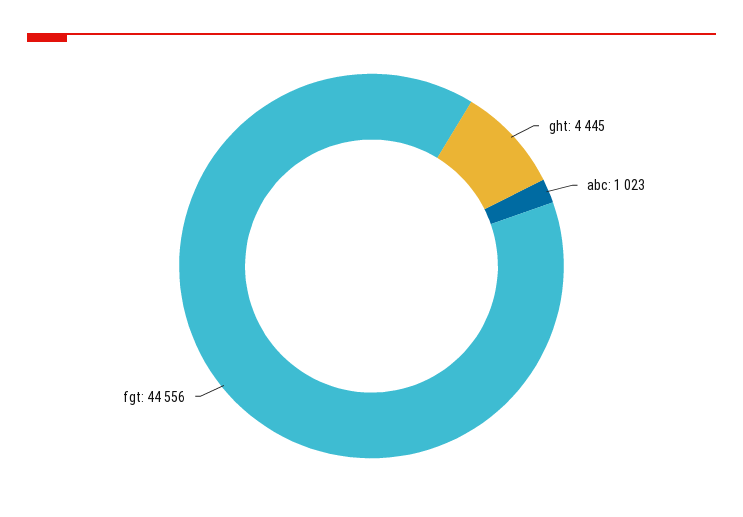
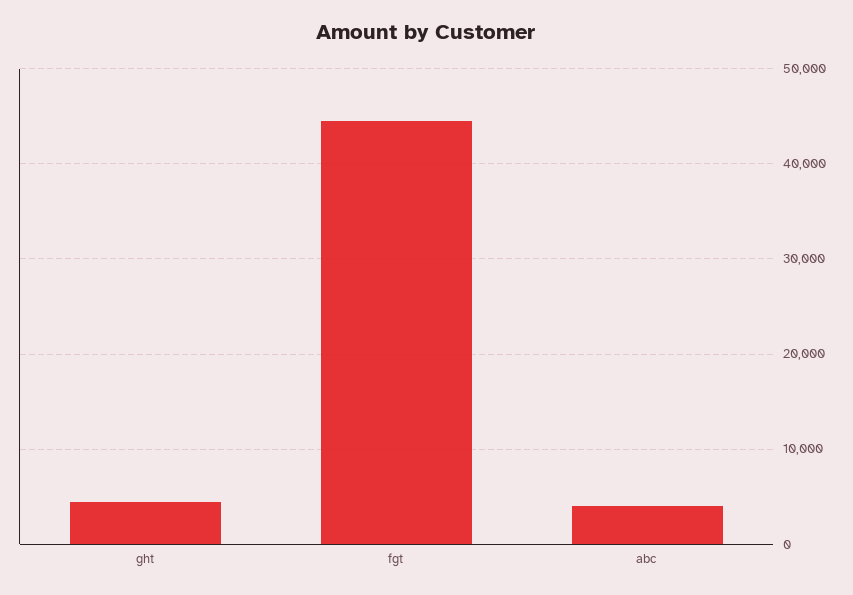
abc: 1023 -> 4000

